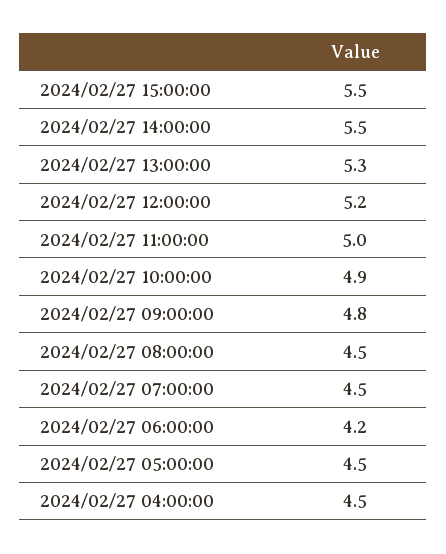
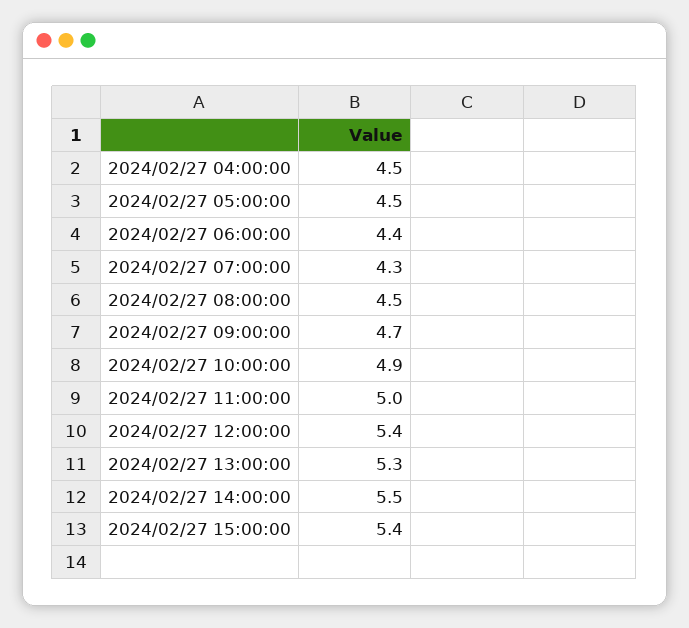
2024/02/27 15:00:00: 5.5 -> 5.4
2024/02/27 12:00:00: 5.2 -> 5.4
2024/02/27 09:00:00: 4.8 -> 4.7
2024/02/27 07:00:00: 4.5 -> 4.3
2024/02/27 06:00:00: 4.2 -> 4.4

